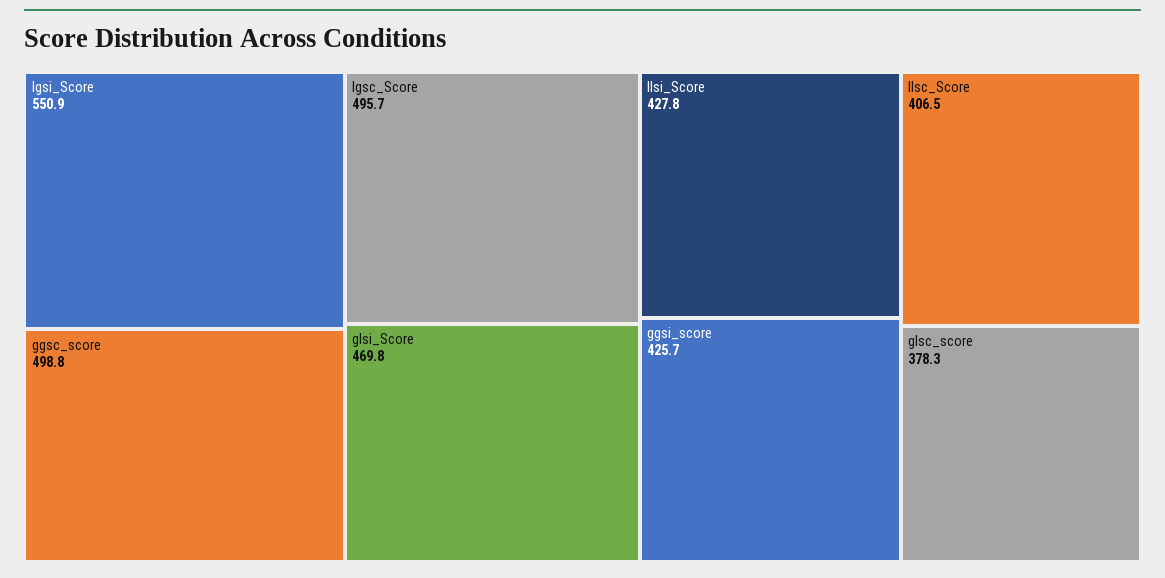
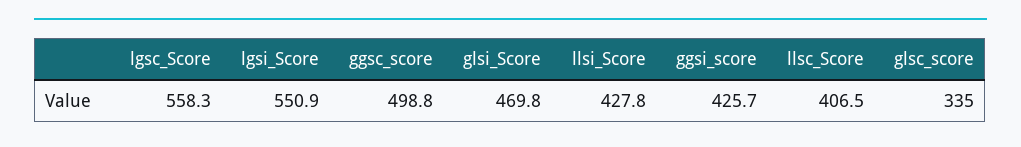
lgsc_Score: 495.7 -> 558.3
glsc_score: 378.3 -> 335

